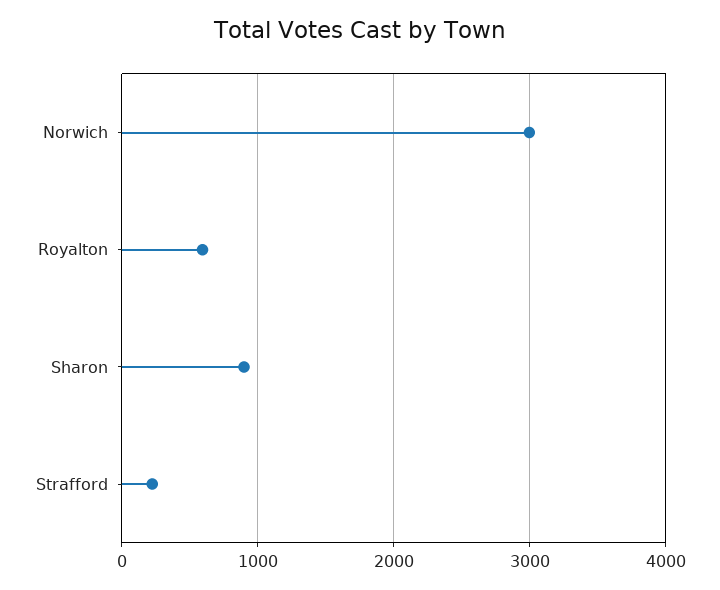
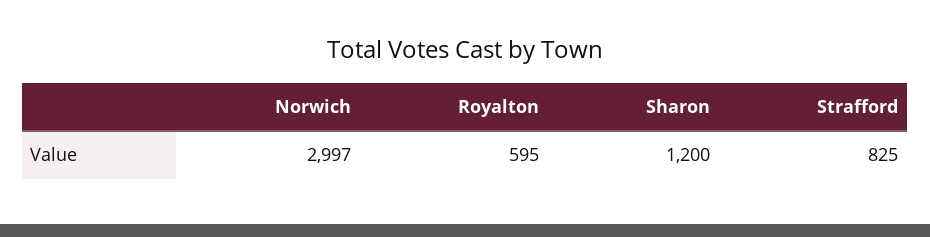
Sharon: 900 -> 1200
Strafford: 200 -> 825

